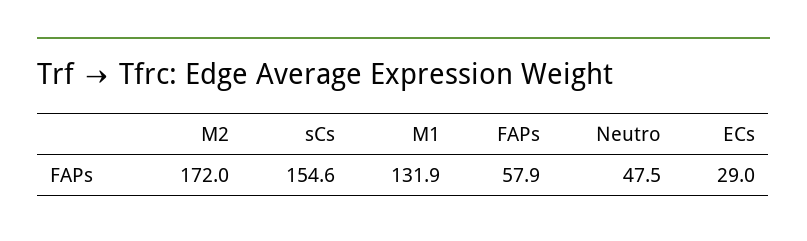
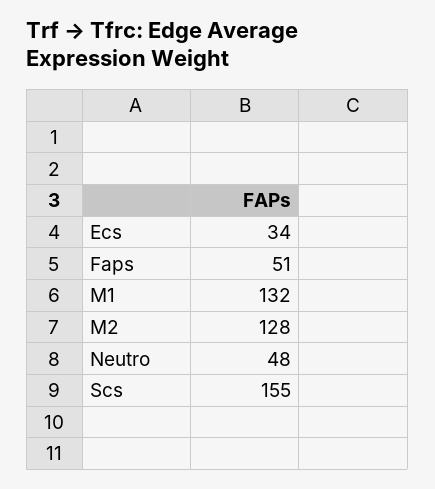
M2: 172 -> 128
FAPs: 57.9 -> 51
ECs: 29 -> 34

